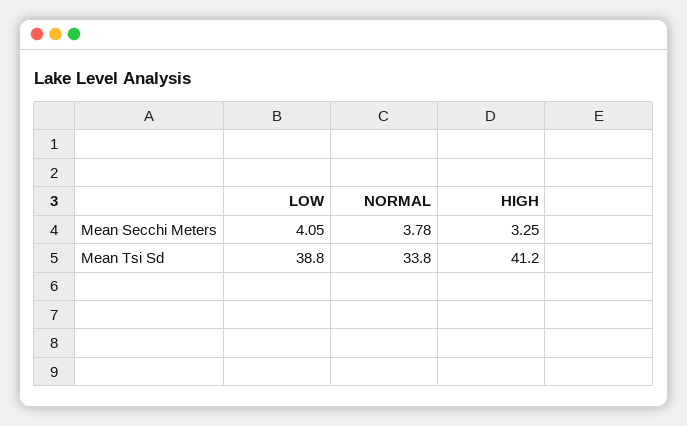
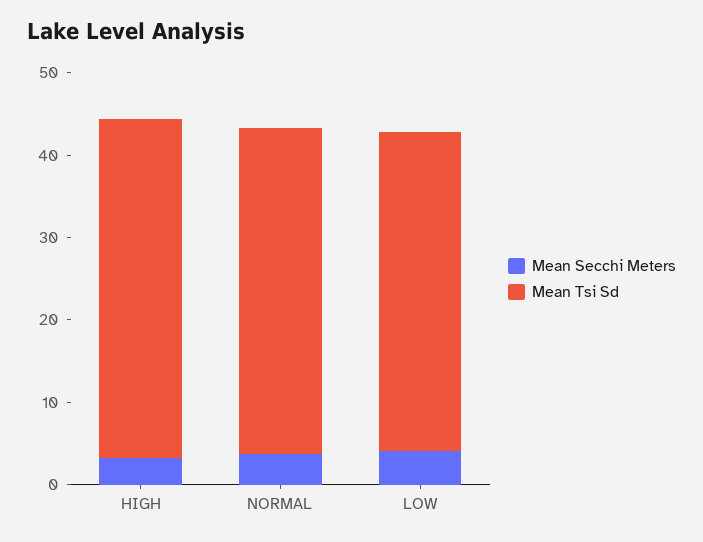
Mean Tsi Sd, NORMAL: 33.8 -> 40

